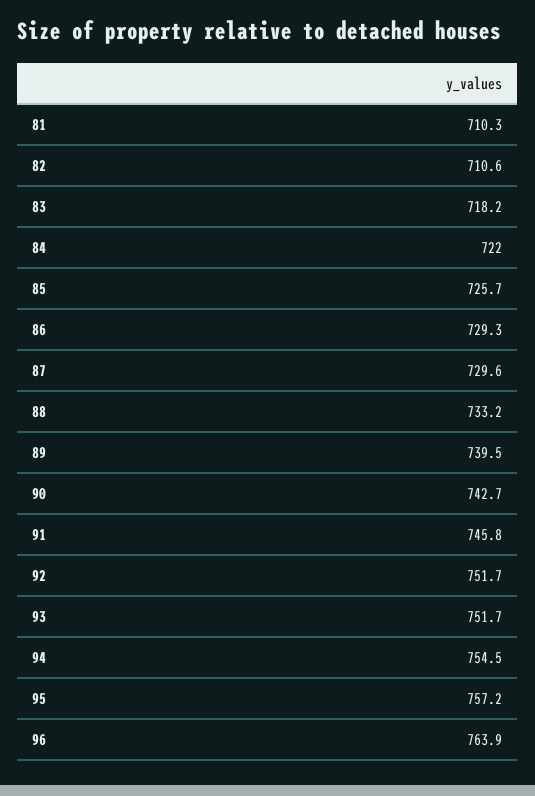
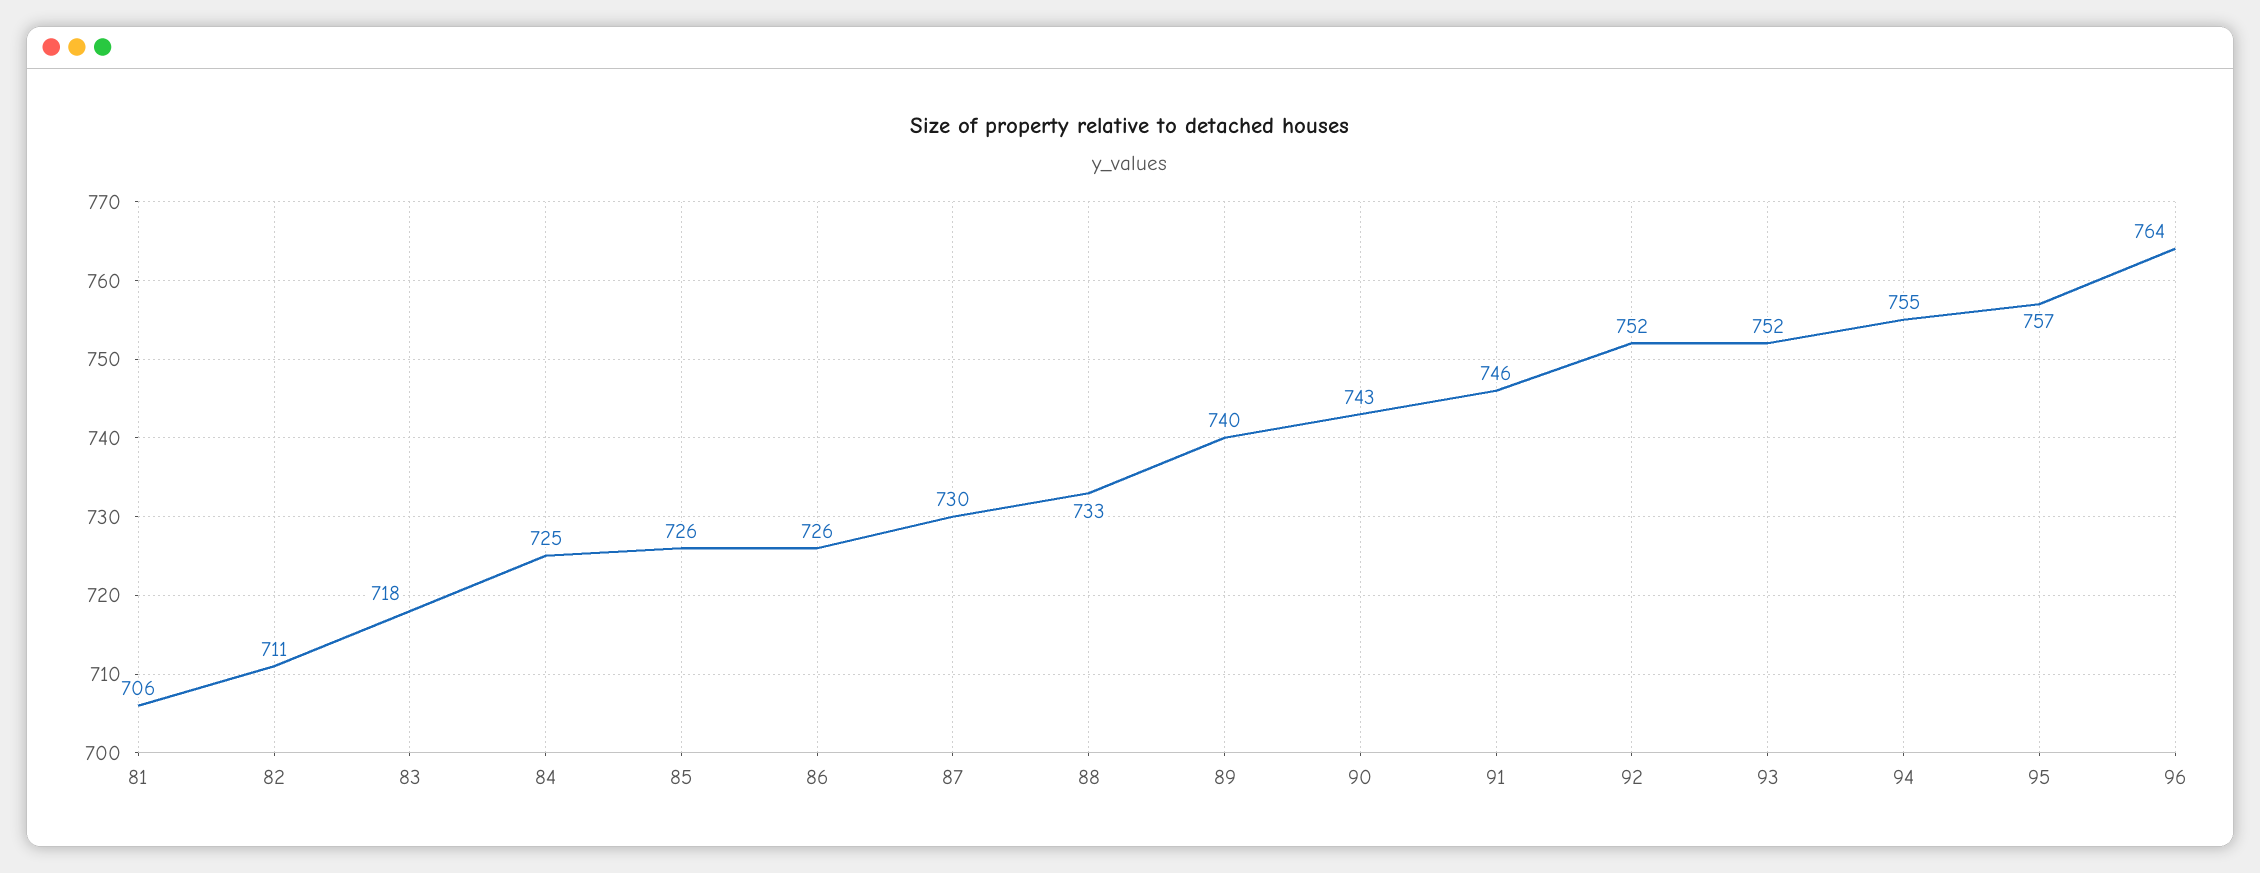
81: 710.3 -> 706
84: 722 -> 725
86: 729.3 -> 726

